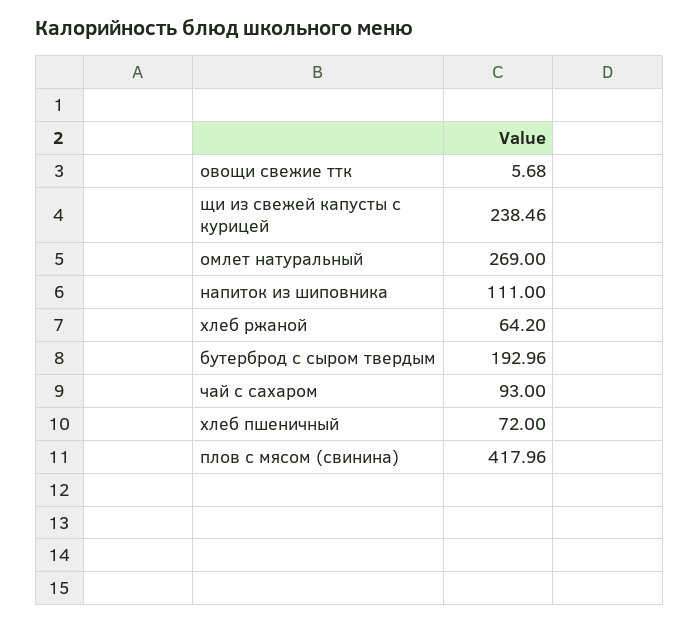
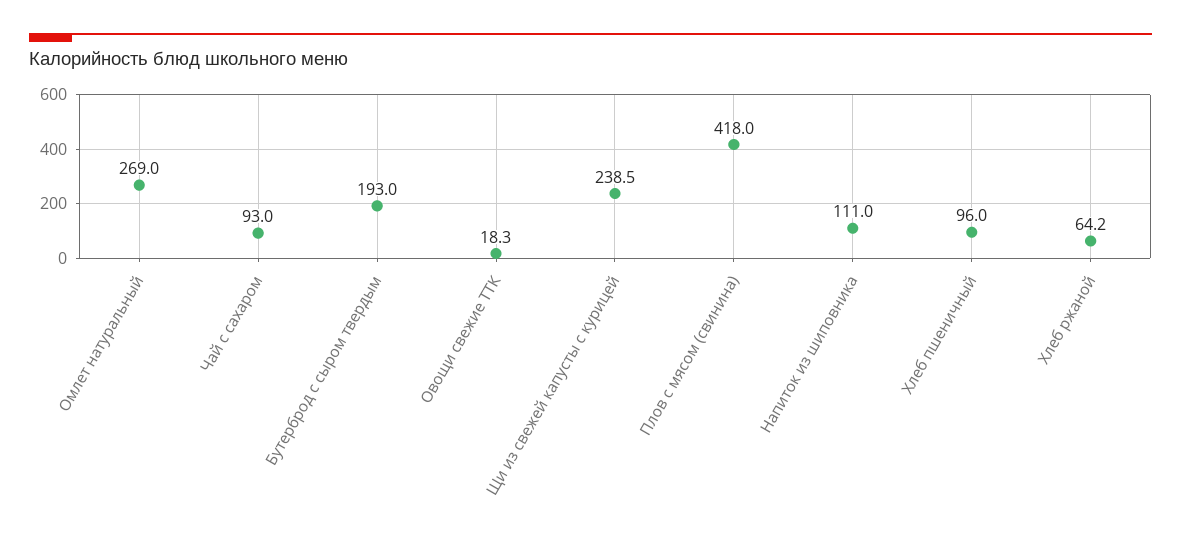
овощи свежие ттк: 5.68 -> 18.3
хлеб пшеничный: 72 -> 96

